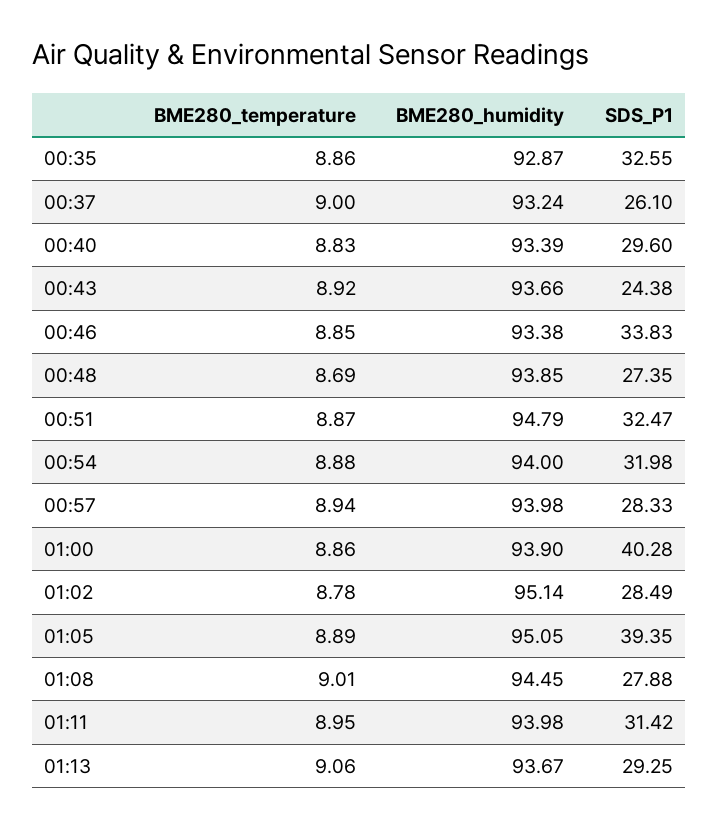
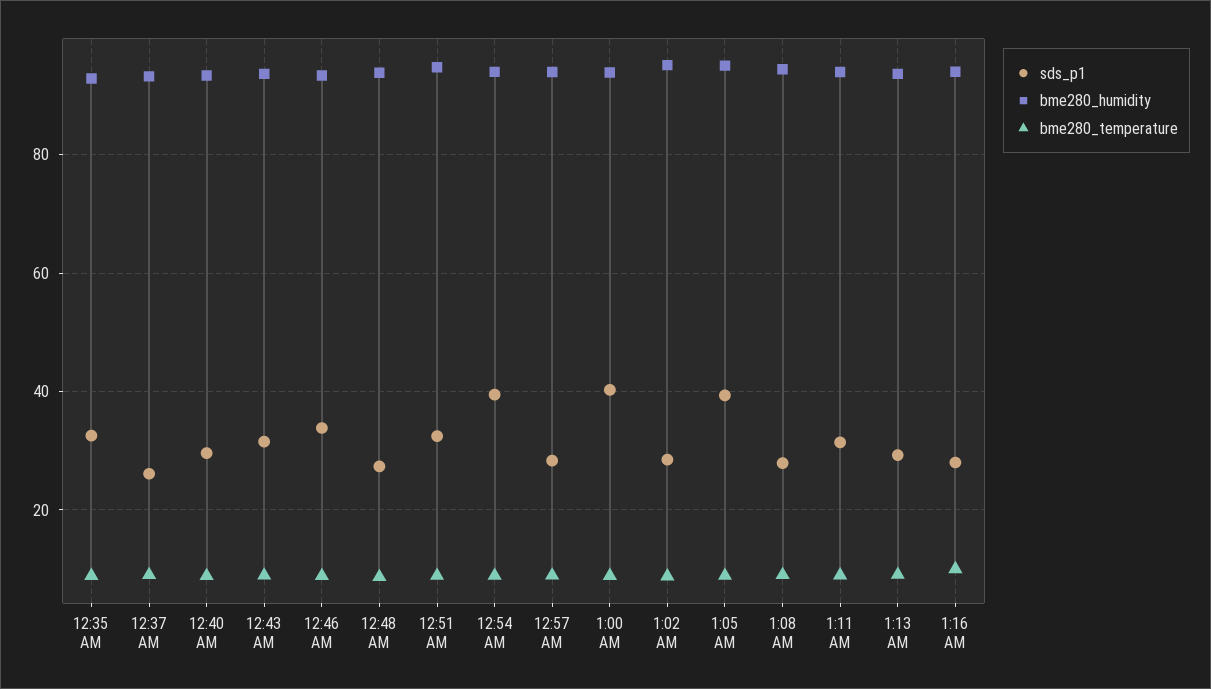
SDS_P1, 00:43: 24.38 -> 32
SDS_P1, 00:54: 31.98 -> 40
SDS_P1, 1:16 AM: none -> 28
BME280_humidity, 1:16 AM: none -> 94
BME280_temperature, 1:16 AM: none -> 10

